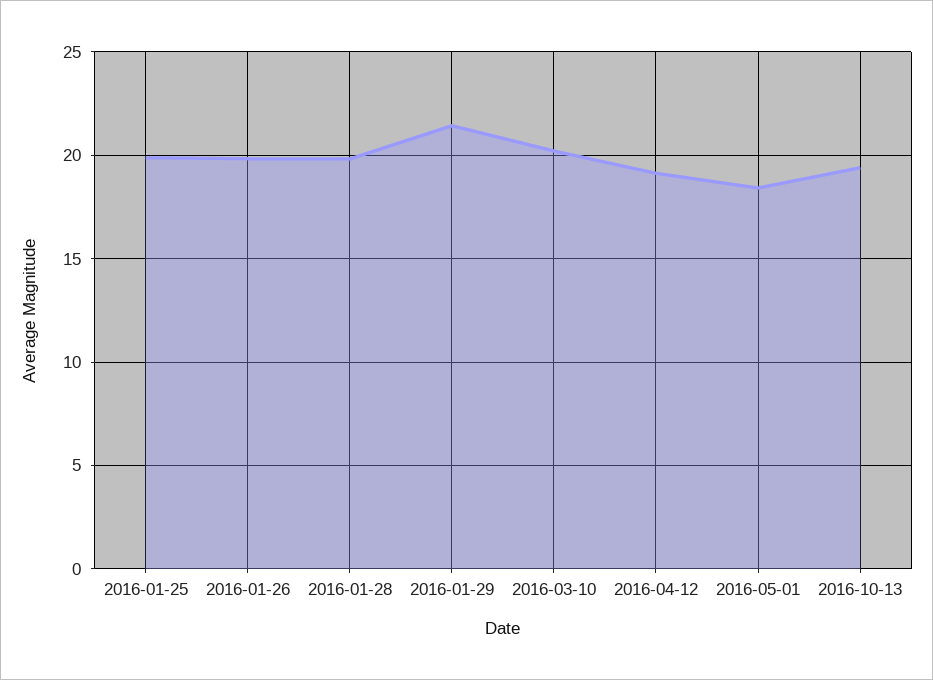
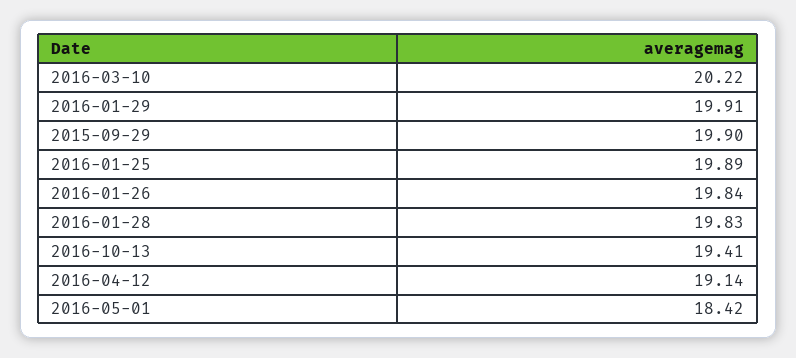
2016-01-29: 21.5 -> 19.91
2015-09-29: none -> 19.9

